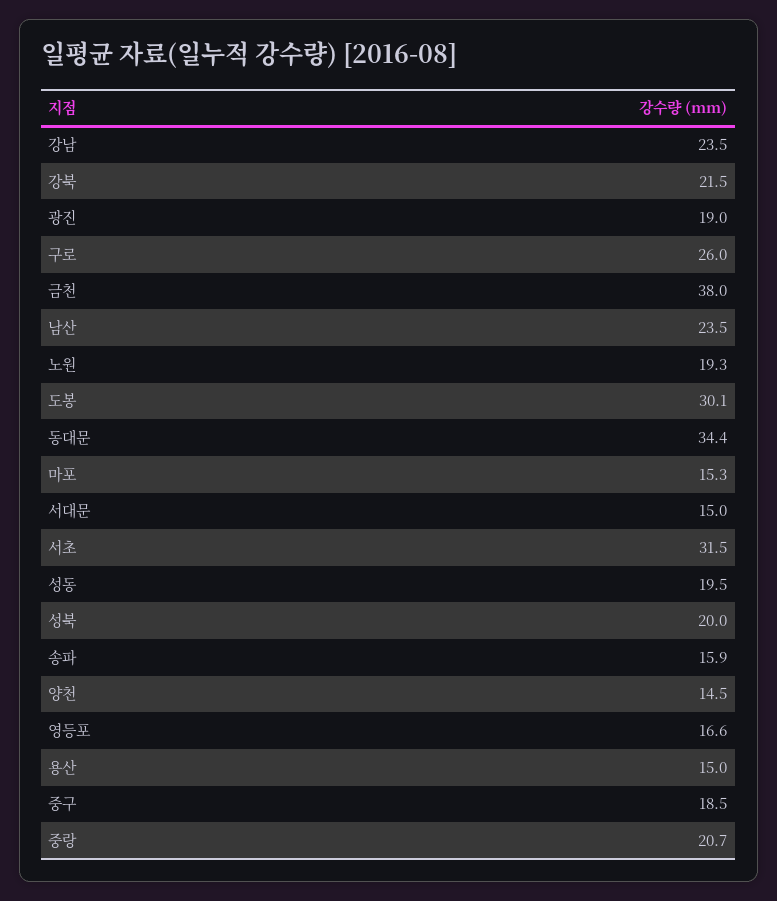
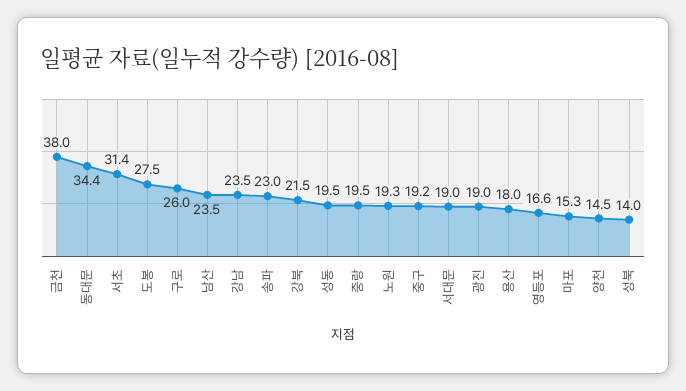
도봉: 30.1 -> 27.5
서대문: 15 -> 19
서초: 31.5 -> 31.4
성북: 20 -> 14
송파: 15.9 -> 23
용산: 15 -> 18
중구: 18.5 -> 19.2
중랑: 20.7 -> 19.5

